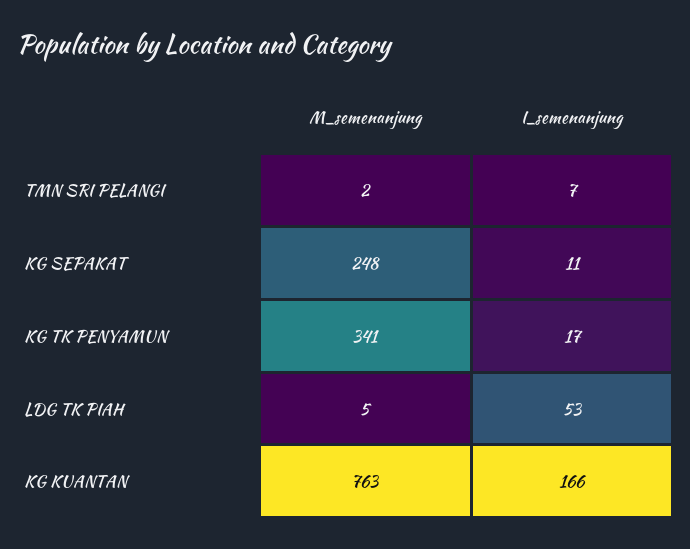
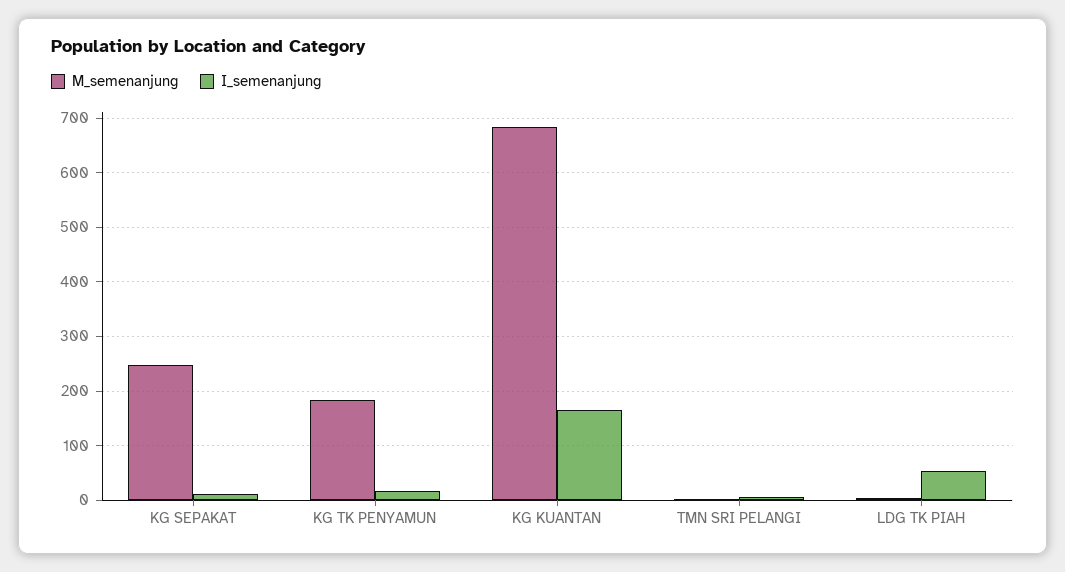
M_semenanjung, KG TK PENYAMUN: 341 -> 180
M_semenanjung, KG KUANTAN: 763 -> 680

